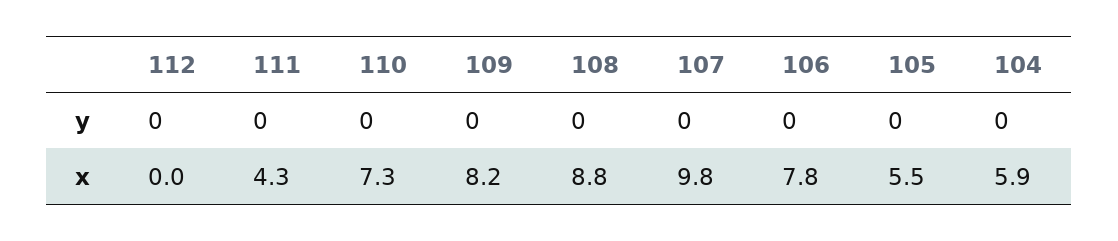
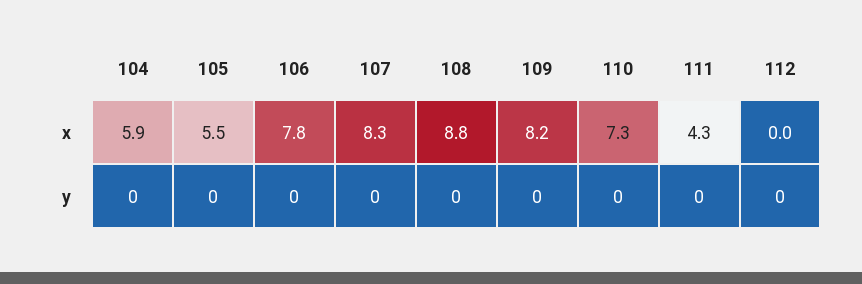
107, x: 9.8 -> 8.3

